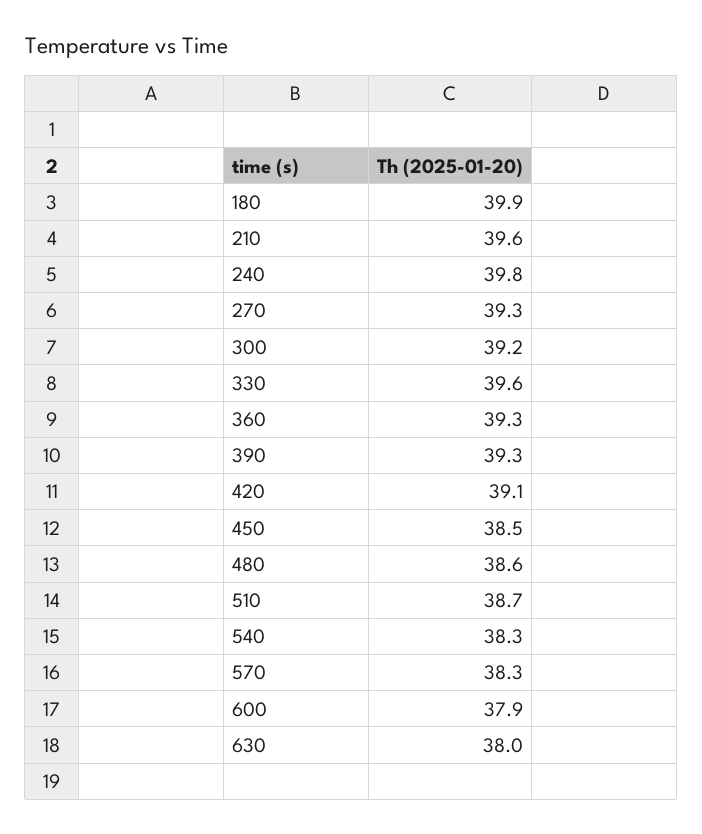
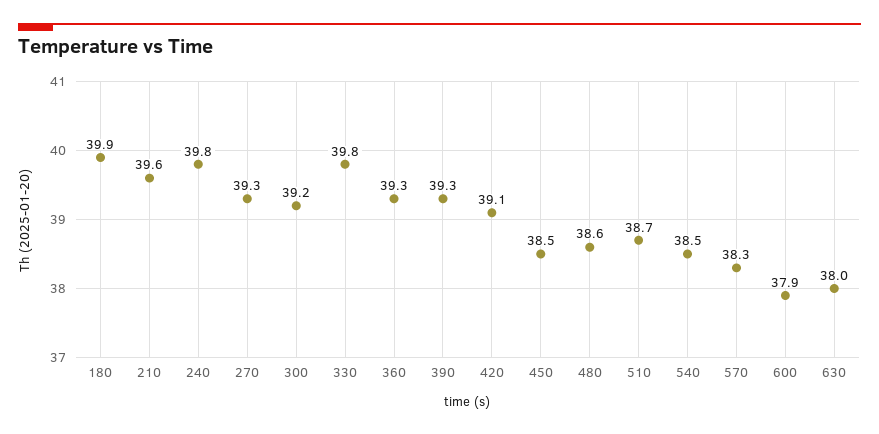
330: 39.6 -> 39.8
540: 38.3 -> 38.5

